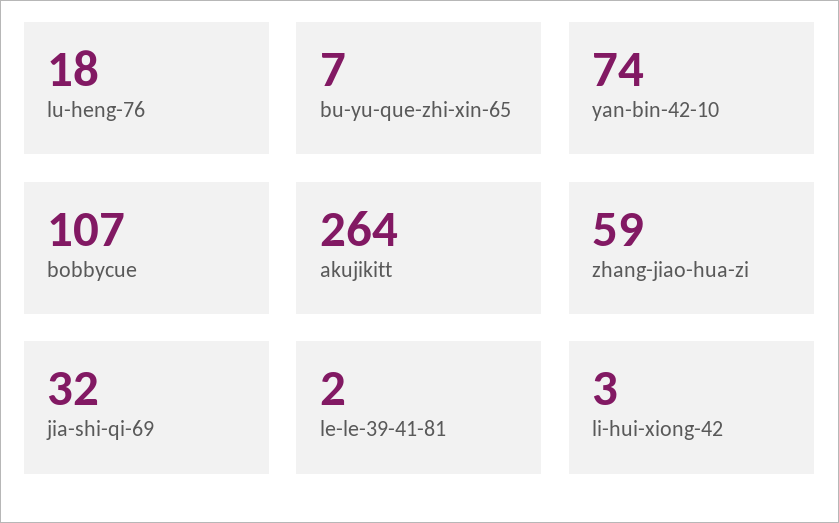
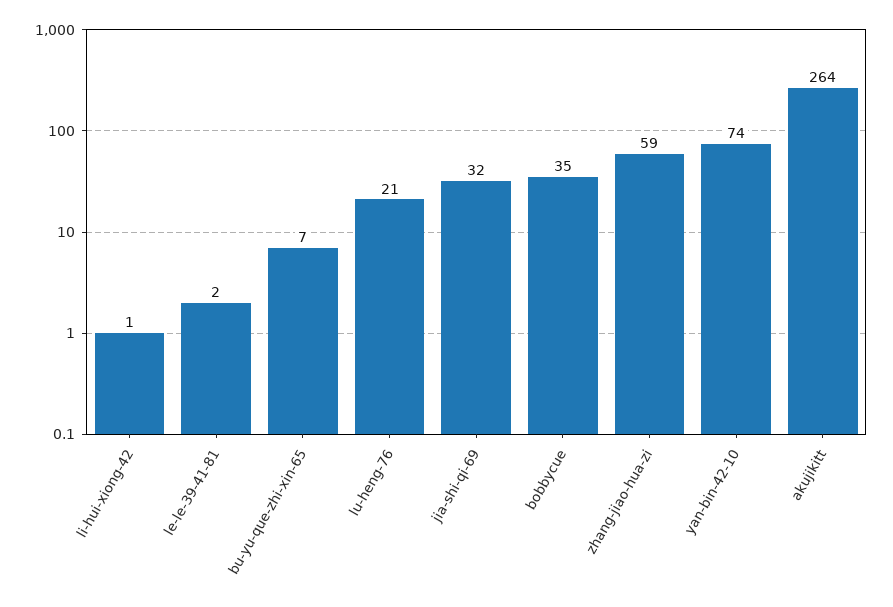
lu-heng-76: 18 -> 21
bobbycue: 107 -> 35
li-hui-xiong-42: 3 -> 1

